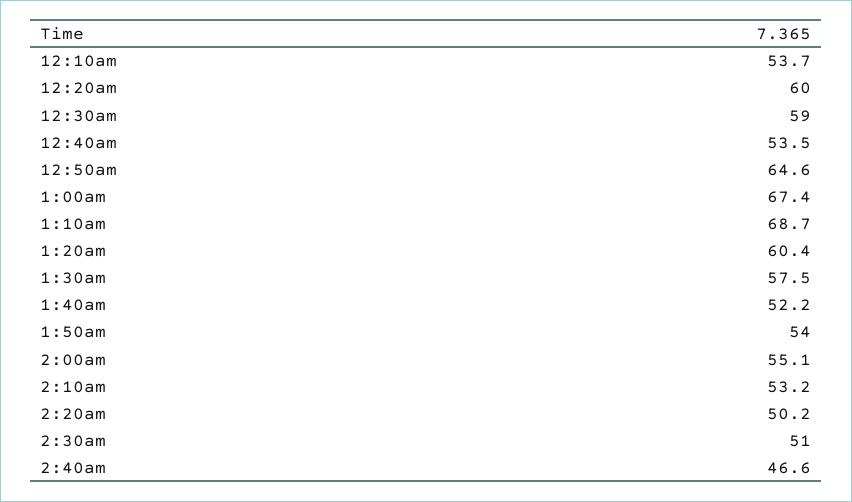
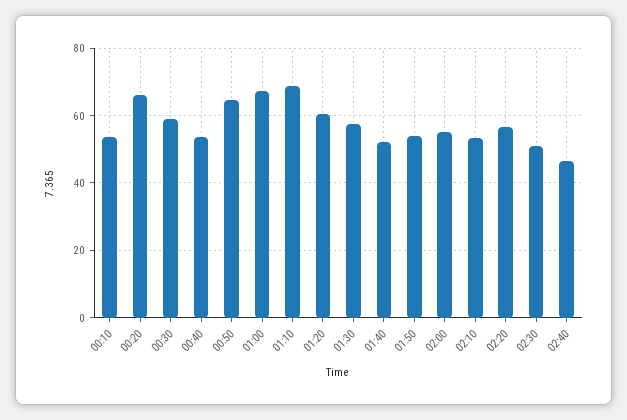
12:20am: 60 -> 66
2:20am: 50.2 -> 56

